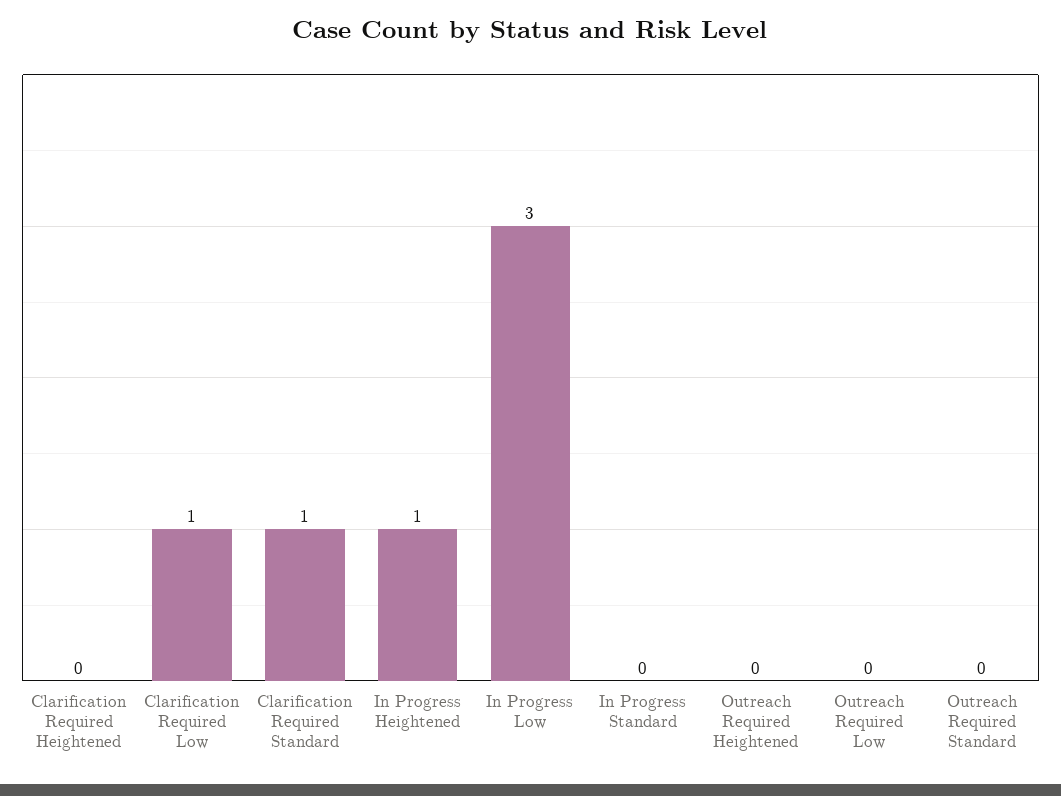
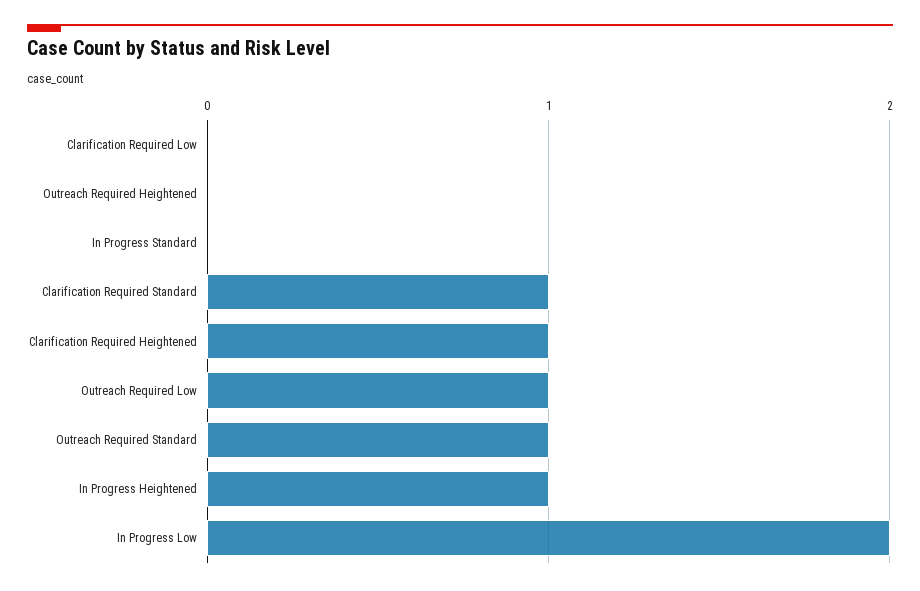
Clarification Required Heightened: 0 -> 1
Clarification Required Low: 1 -> 0
In Progress Low: 3 -> 2
Outreach Required Low: 0 -> 1
Outreach Required Standard: 0 -> 1

